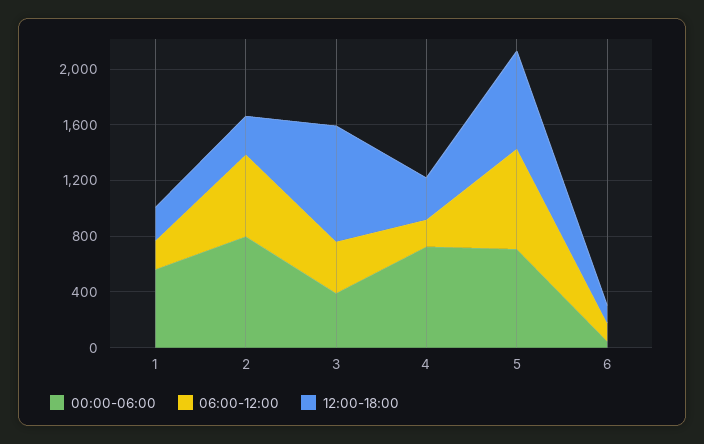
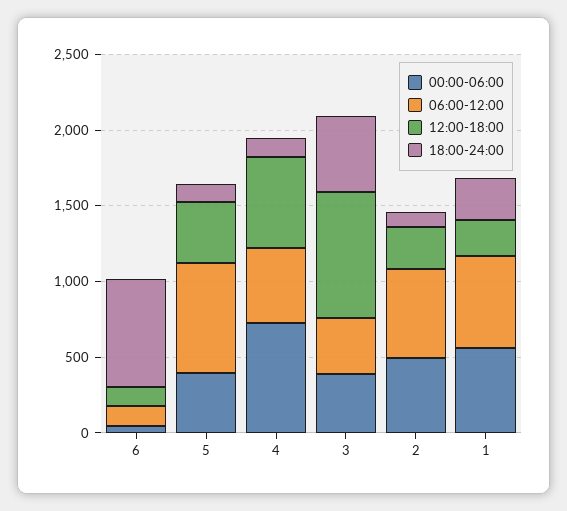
06:00-12:00, 1: 200 -> 600
00:00-06:00, 2: 800 -> 500
06:00-12:00, 4: 200 -> 500
12:00-18:00, 4: 300 -> 600
00:00-06:00, 5: 700 -> 400
12:00-18:00, 5: 700 -> 400
18:00-24:00, 6: none -> 700
18:00-24:00, 5: none -> 100
18:00-24:00, 4: none -> 100
18:00-24:00, 3: none -> 500
18:00-24:00, 2: none -> 100
18:00-24:00, 1: none -> 300

